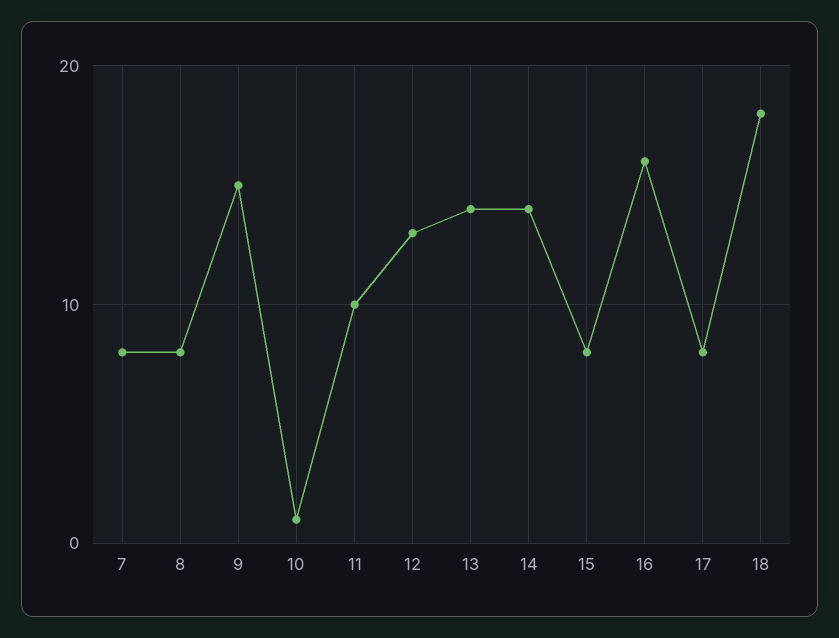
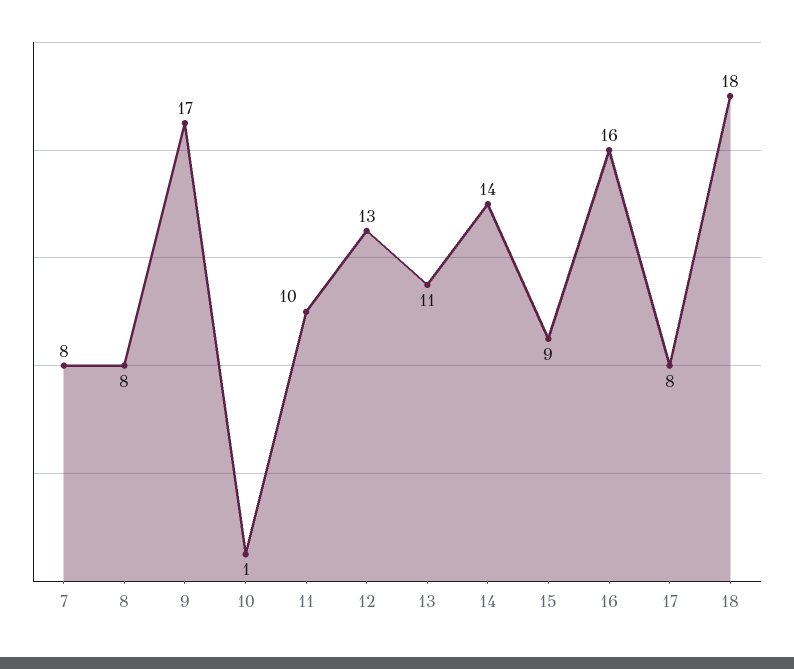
9: 15 -> 17
13: 14 -> 11
15: 8 -> 9

